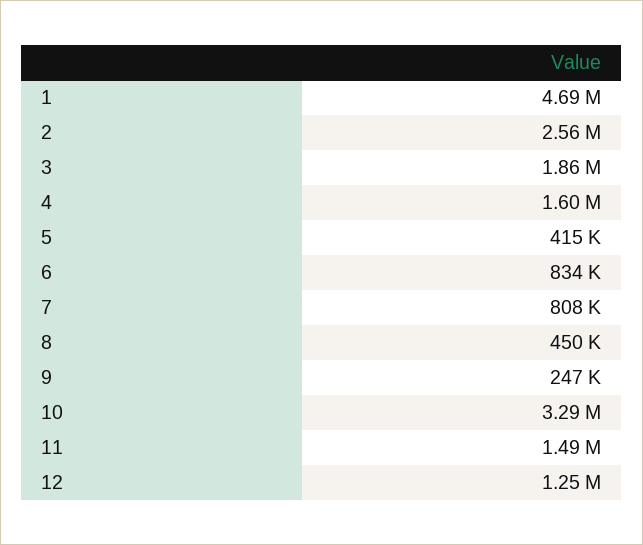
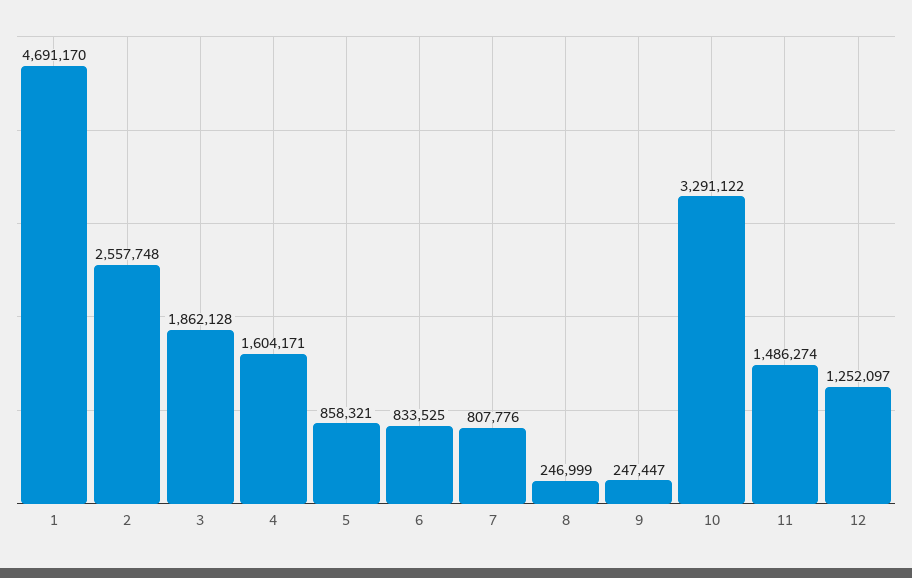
5: 415000 -> 858321
8: 450000 -> 246999

